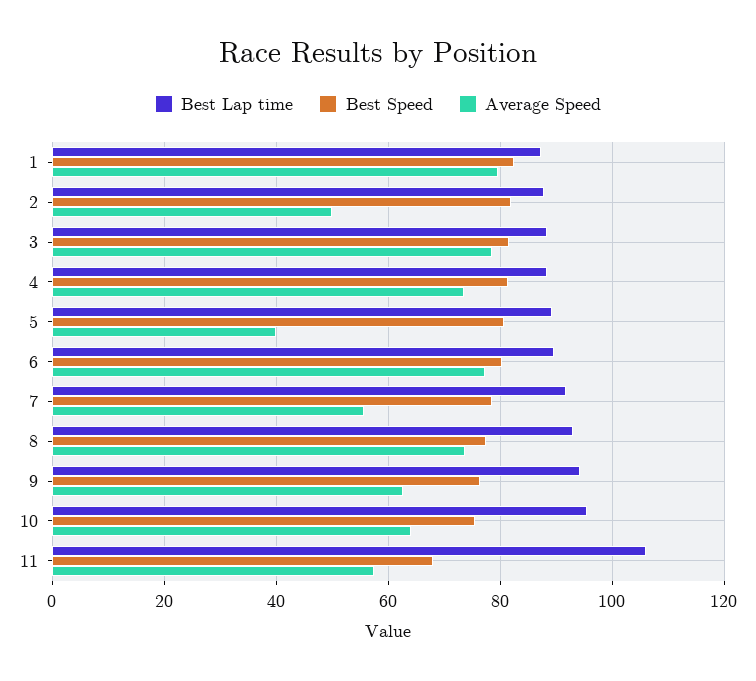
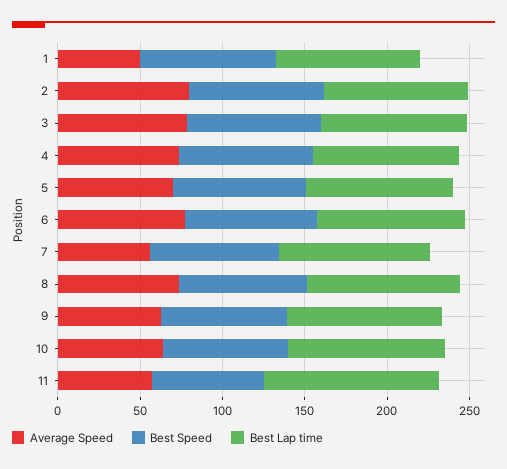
Average Speed, 1: 80 -> 50
Average Speed, 2: 50 -> 80
Average Speed, 5: 40 -> 70

